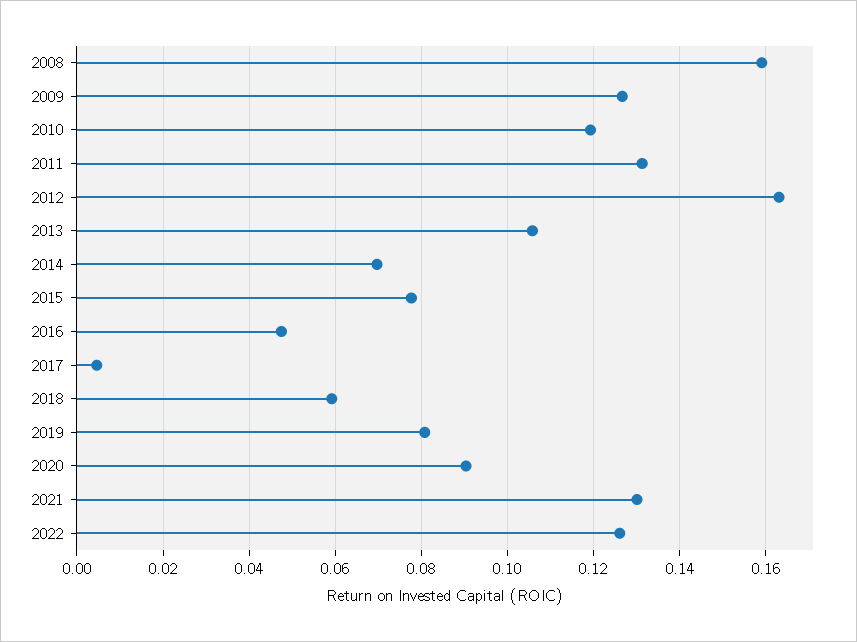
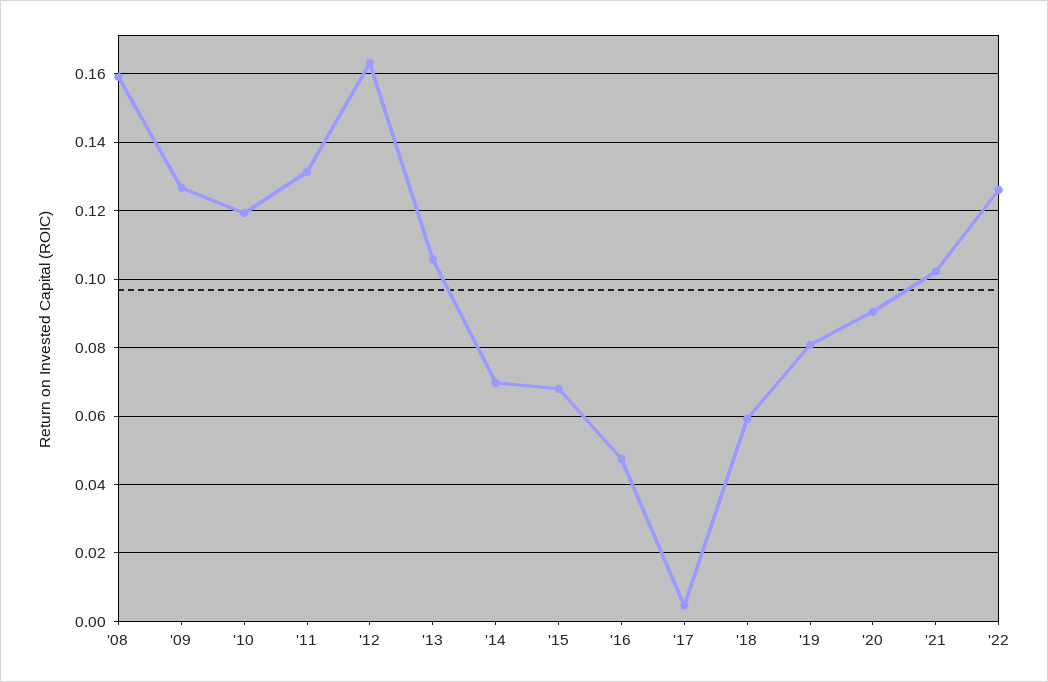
2015: 0.078 -> 0.068
2021: 0.13 -> 0.102

